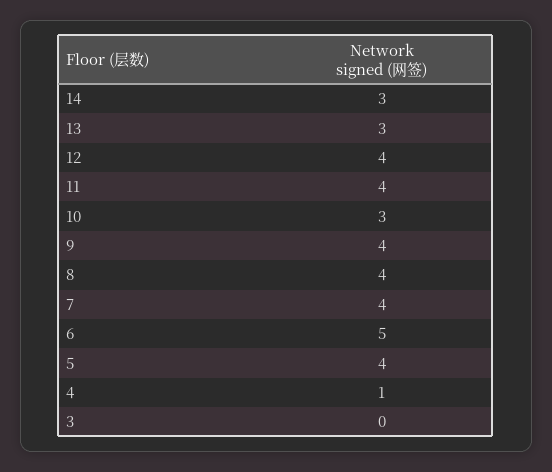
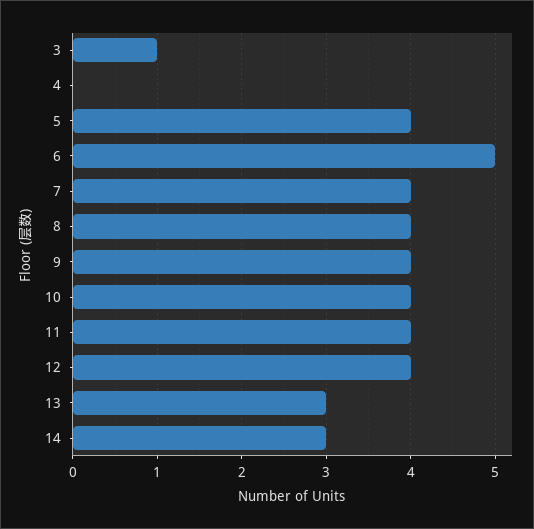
10: 3 -> 4
4: 1 -> 0
3: 0 -> 1

